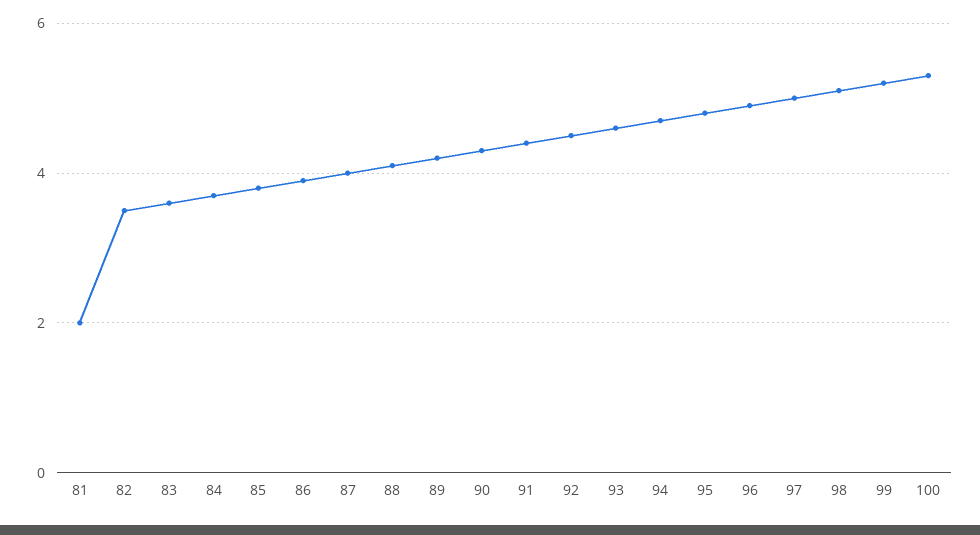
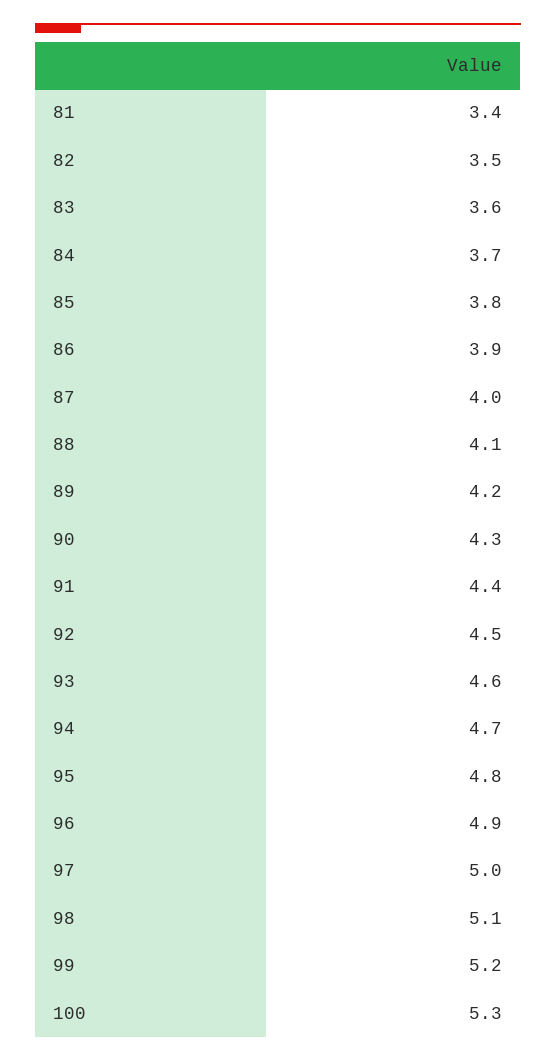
81: 2 -> 3.4

